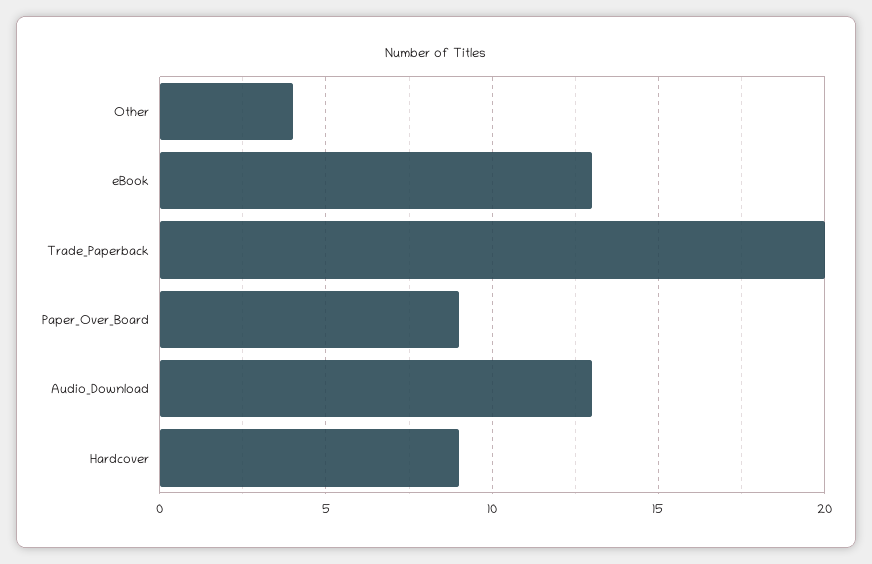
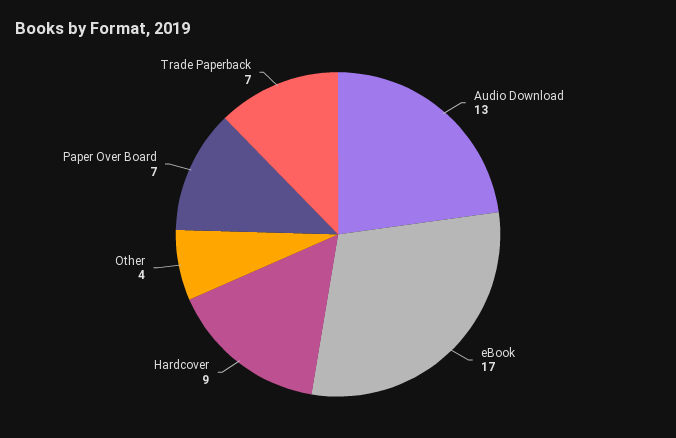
eBook: 13 -> 17
Trade_Paperback: 20 -> 7
Paper_Over_Board: 9 -> 7

